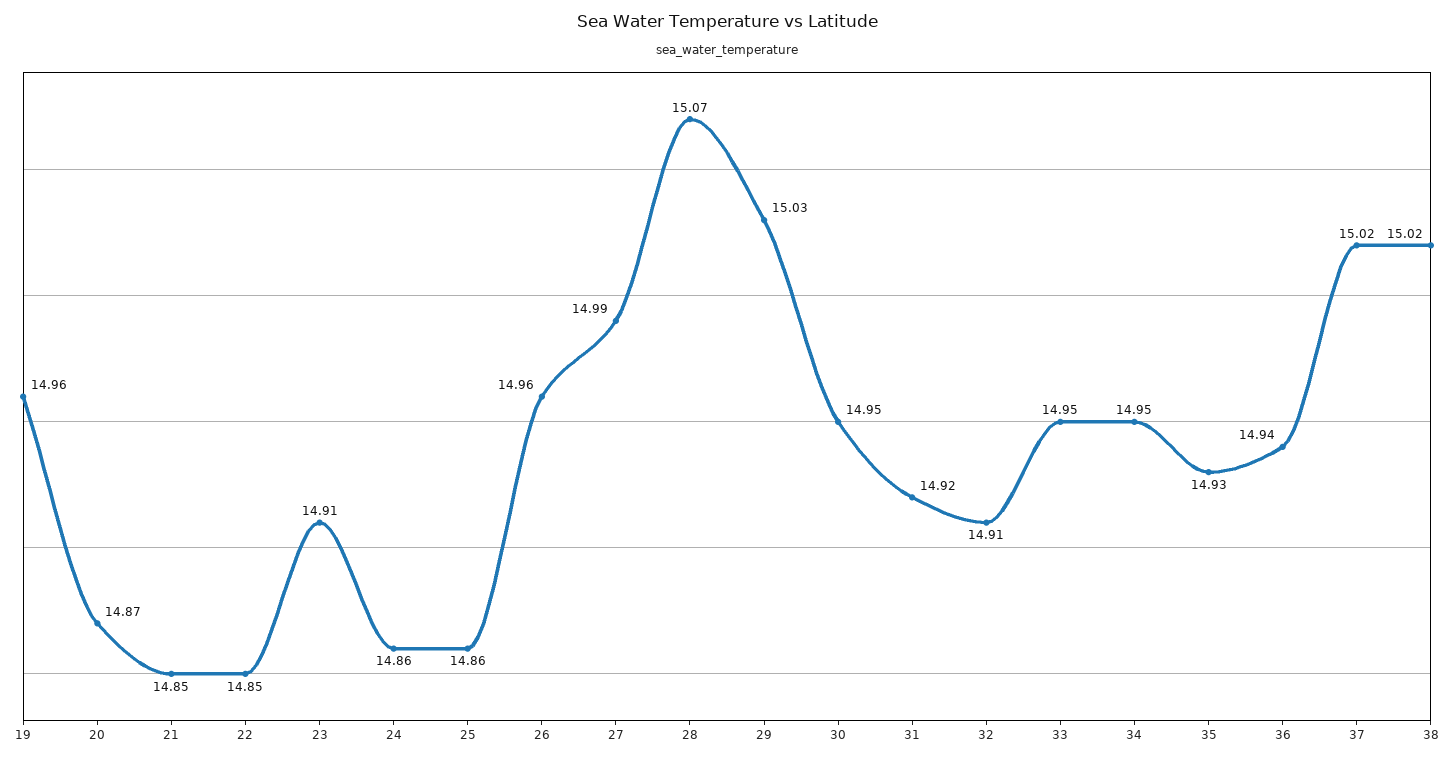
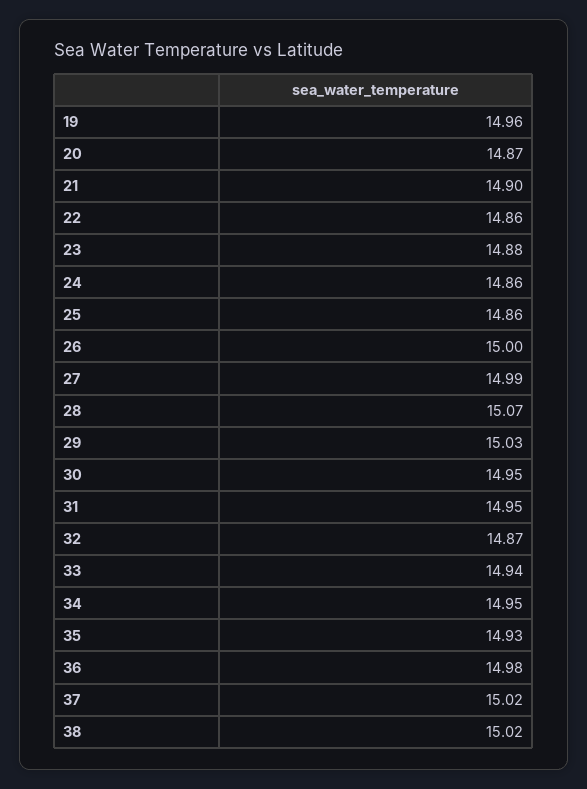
21: 14.85 -> 14.9
22: 14.85 -> 14.86
23: 14.91 -> 14.88
26: 14.96 -> 15
31: 14.92 -> 14.95
32: 14.91 -> 14.87
33: 14.95 -> 14.94
36: 14.94 -> 14.98

